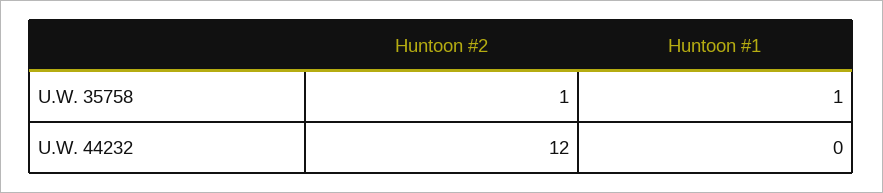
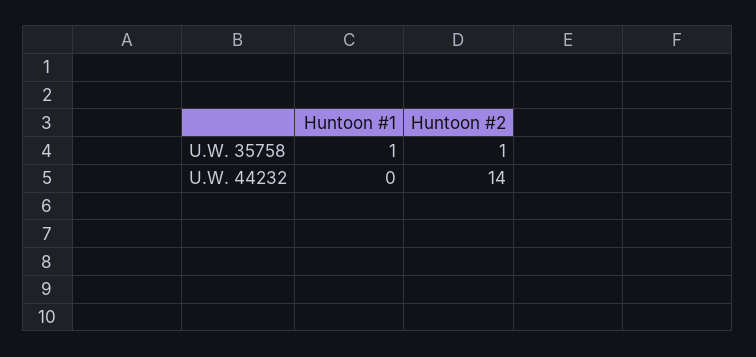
Huntoon #2, U.W. 44232: 12 -> 14

